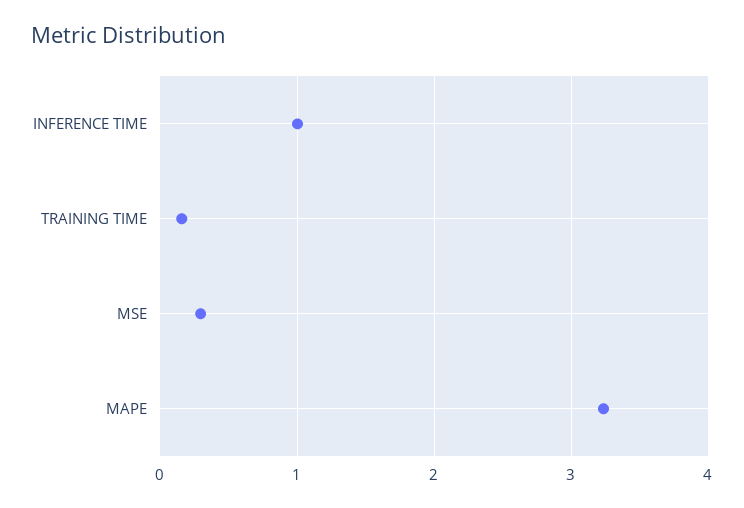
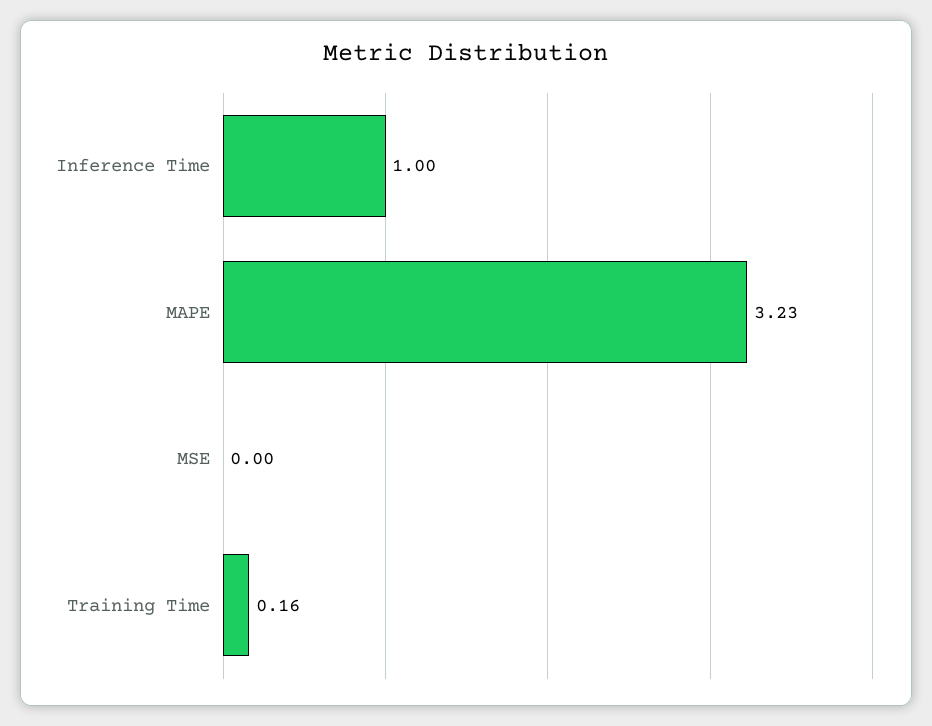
MSE: 0.3 -> 0

